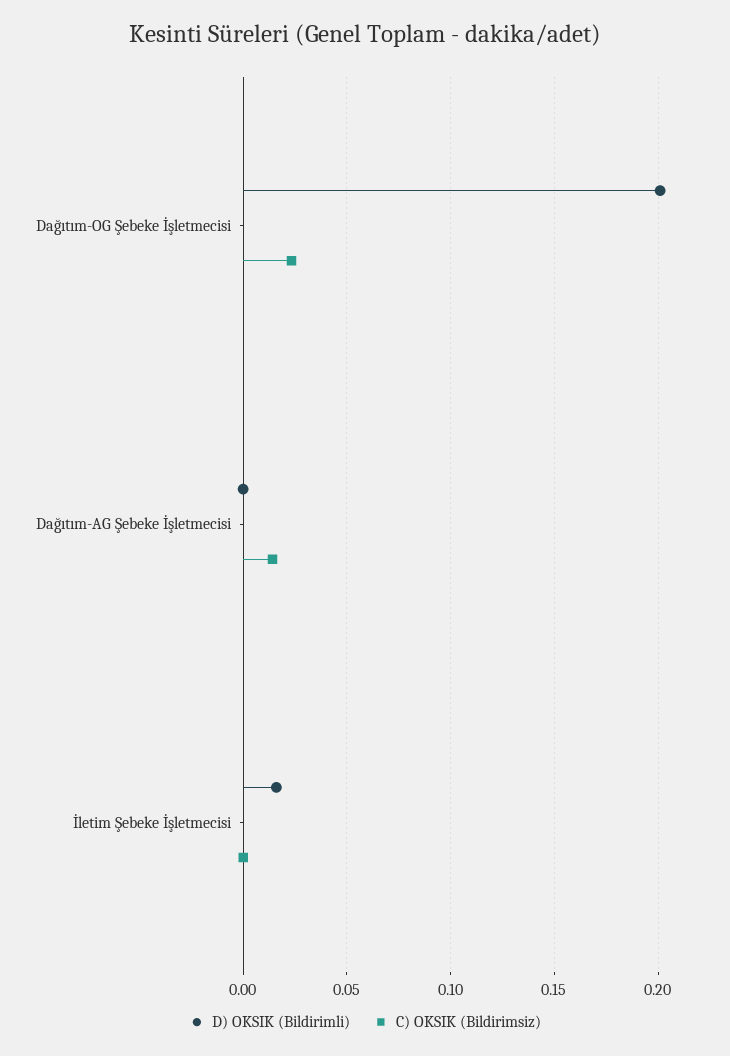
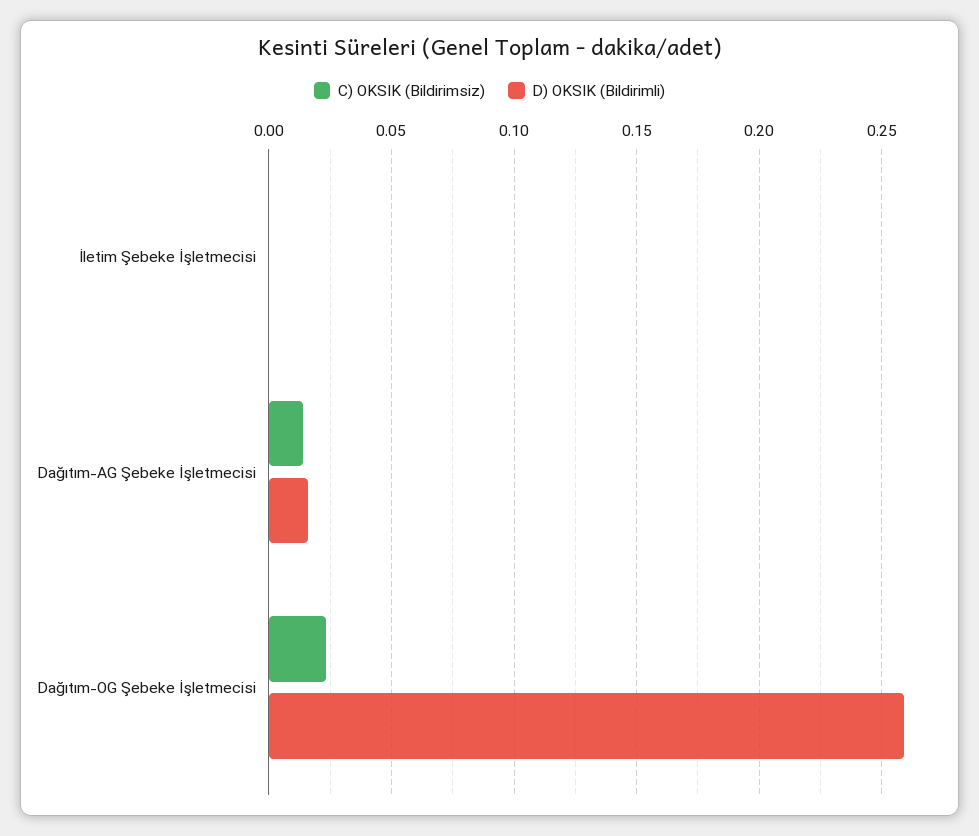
D) OKSIK (Bildirimli), Dağıtım-OG Şebeke İşletmecisi: 0.2 -> 0.26
D) OKSIK (Bildirimli), Dağıtım-AG Şebeke İşletmecisi: 0 -> 0.015
D) OKSIK (Bildirimli), İletim Şebeke İşletmecisi: 0.015 -> 0

